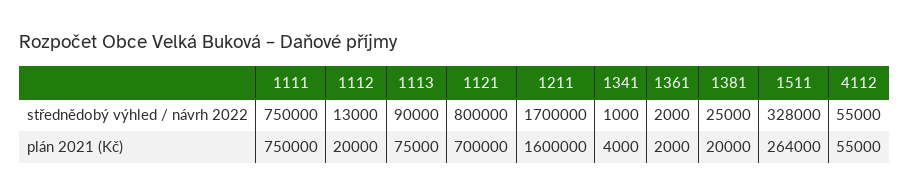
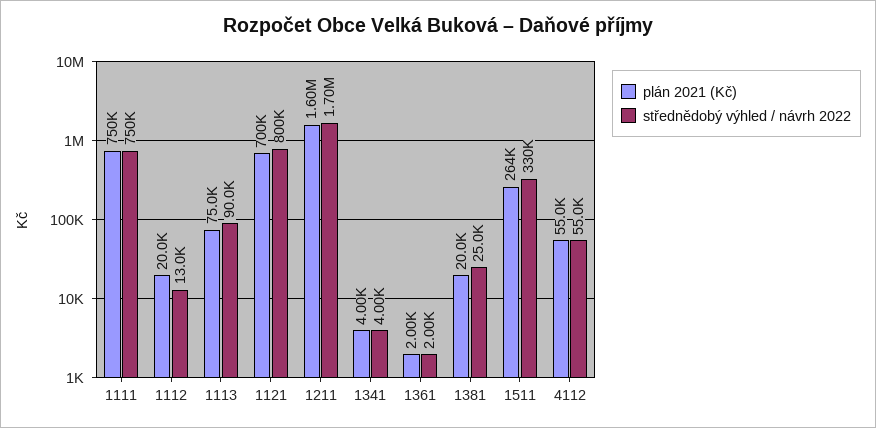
střednědobý výhled / návrh 2022, 1341: 1000 -> 4000
střednědobý výhled / návrh 2022, 1511: 328000 -> 330000

